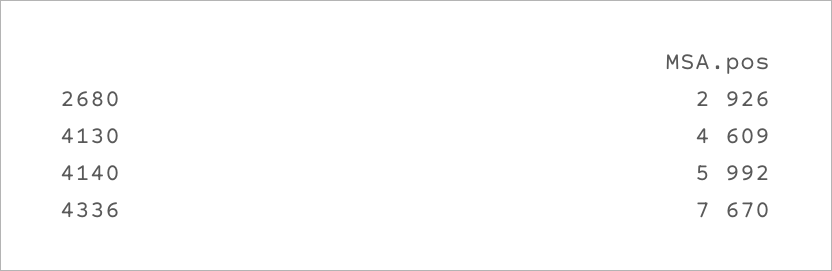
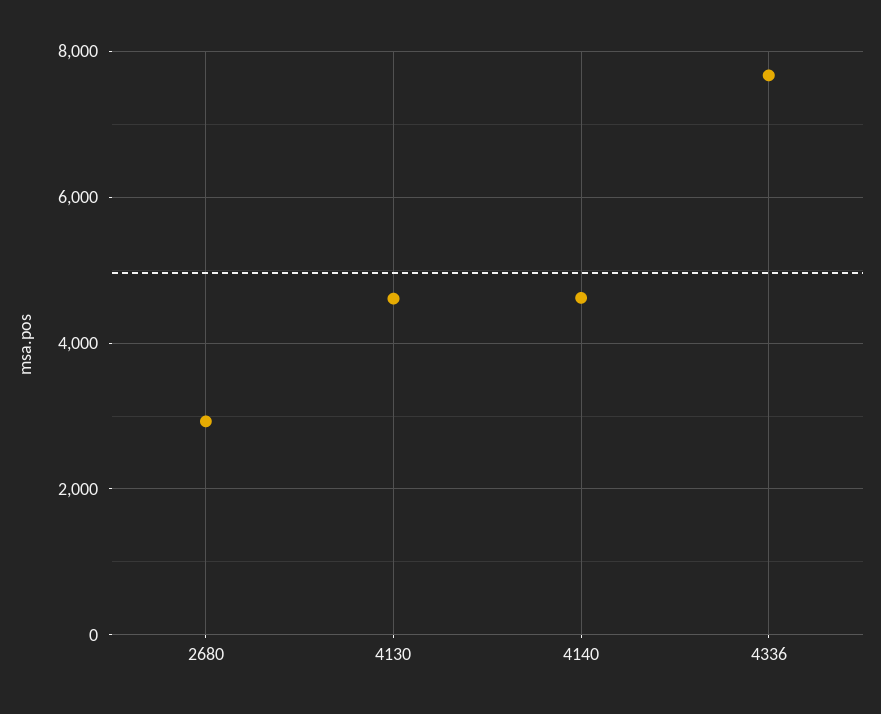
4140: 5992 -> 4600

